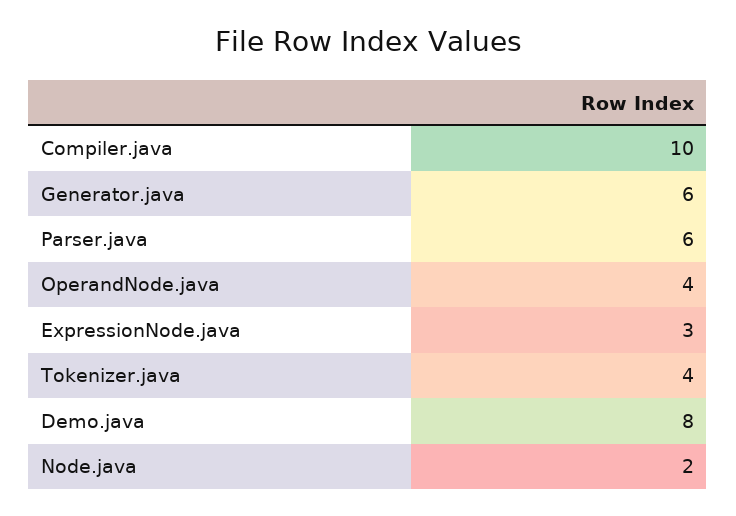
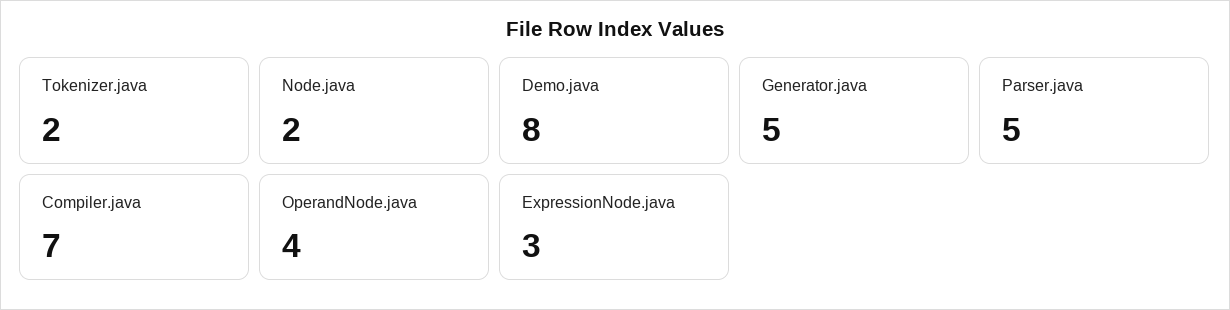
Compiler.java: 10 -> 7
Generator.java: 6 -> 5
Parser.java: 6 -> 5
Tokenizer.java: 4 -> 2

